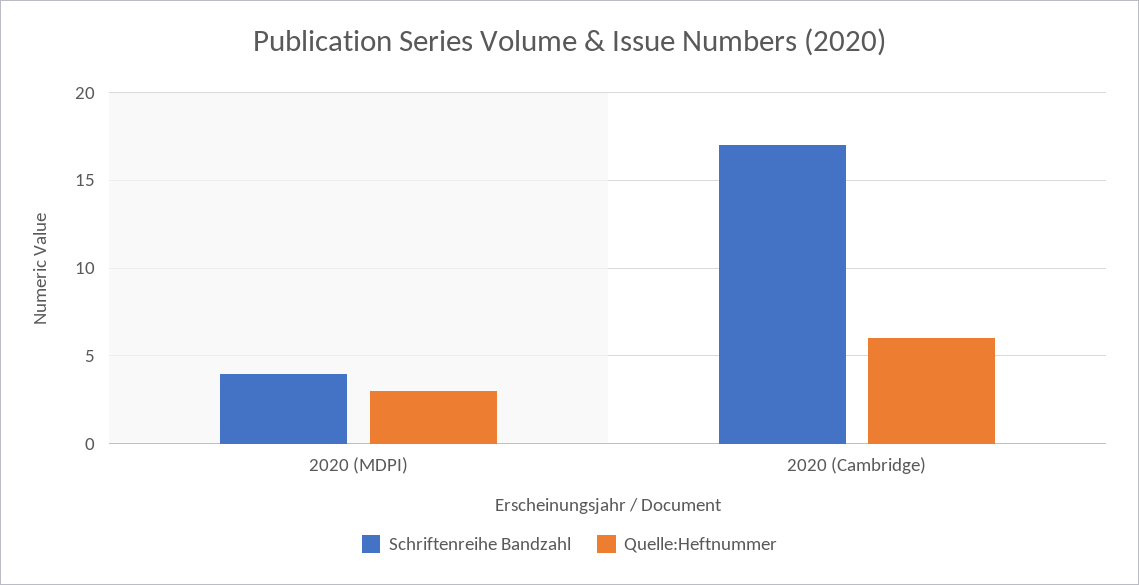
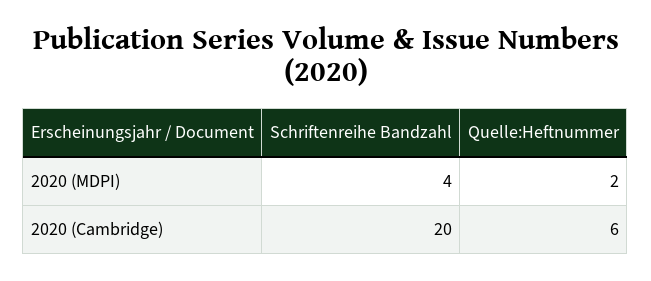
Quelle:Heftnummer, 2020 (MDPI): 3 -> 2
Schriftenreihe Bandzahl, 2020 (Cambridge): 17 -> 20

